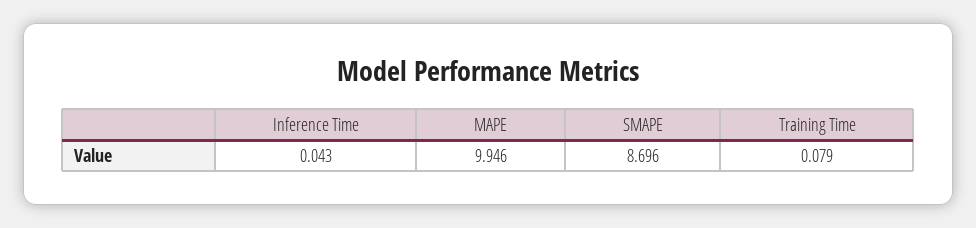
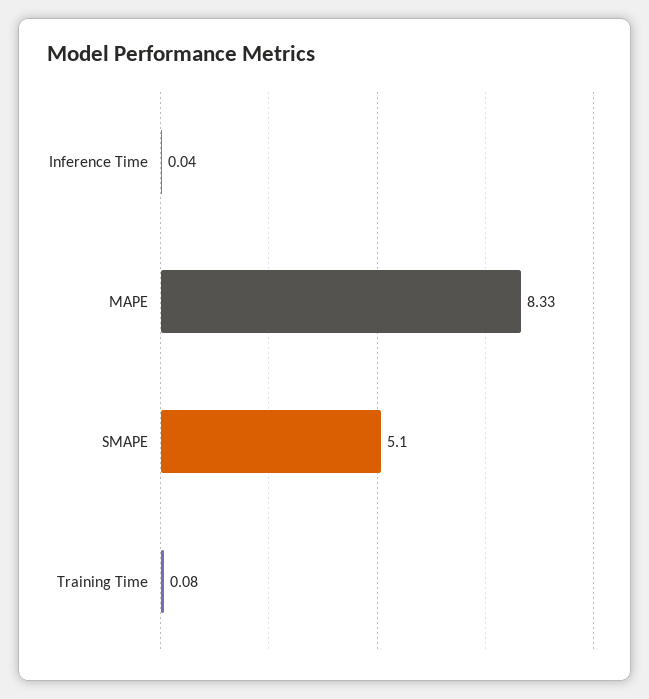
MAPE: 9.946 -> 8.33
SMAPE: 8.696 -> 5.1

